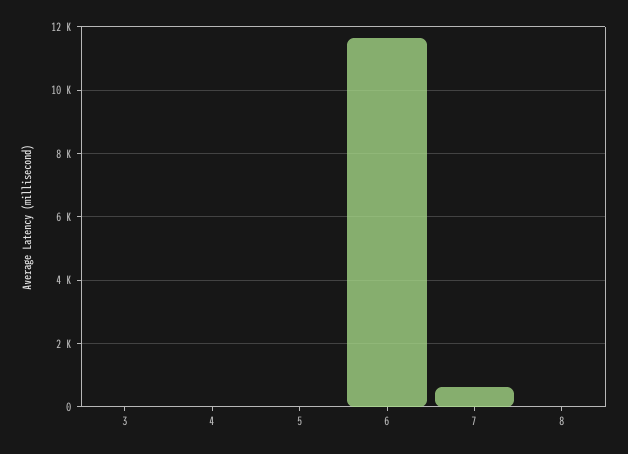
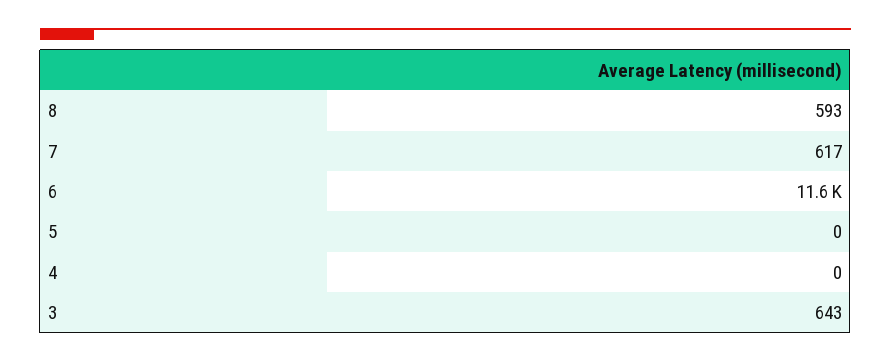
3: 0 -> 643
8: 0 -> 593

